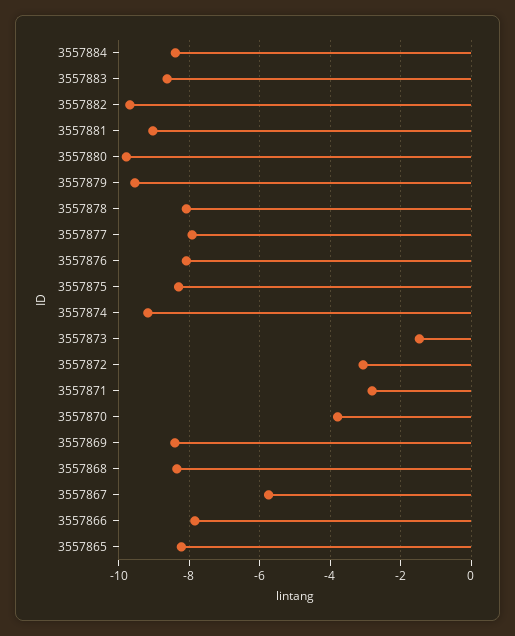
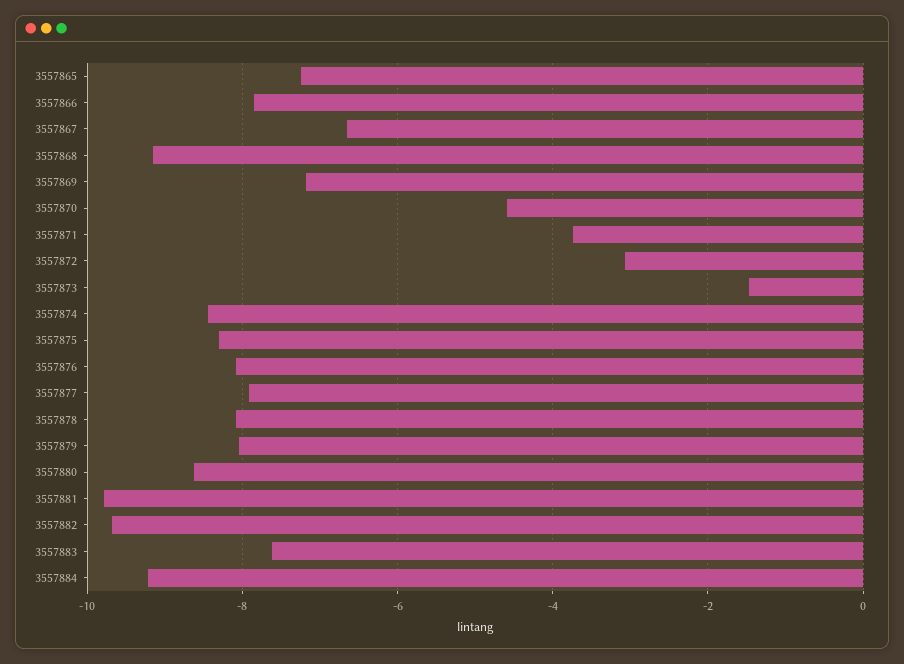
3557884: -8.4 -> -9.2
3557883: -8.6 -> -7.6
3557881: -9 -> -9.8
3557880: -9.8 -> -8.6
3557879: -9.6 -> -8
3557874: -9.2 -> -8.4
3557871: -2.8 -> -3.8
3557870: -3.8 -> -4.6
3557869: -8.4 -> -7.2
3557868: -8.4 -> -9.2
3557867: -5.8 -> -6.6
3557865: -8.2 -> -7.2

